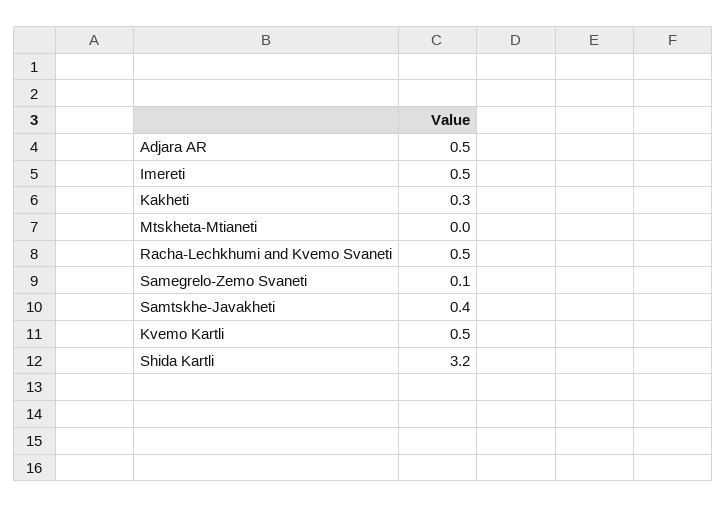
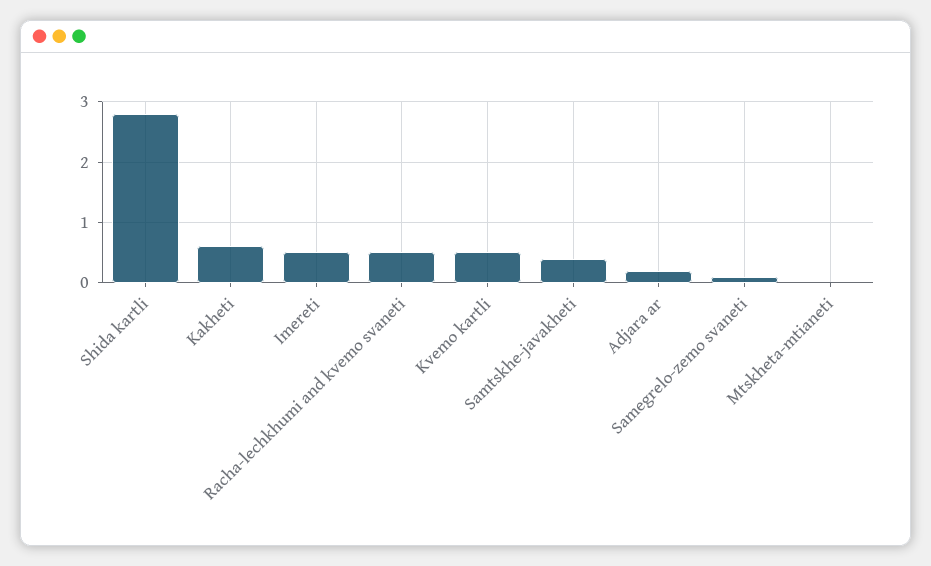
Adjara AR: 0.5 -> 0.2
Kakheti: 0.3 -> 0.6
Shida Kartli: 3.2 -> 2.8

